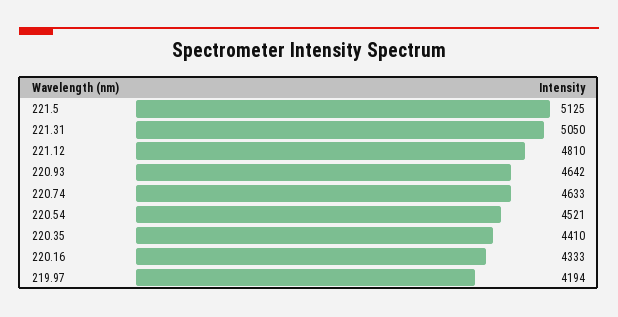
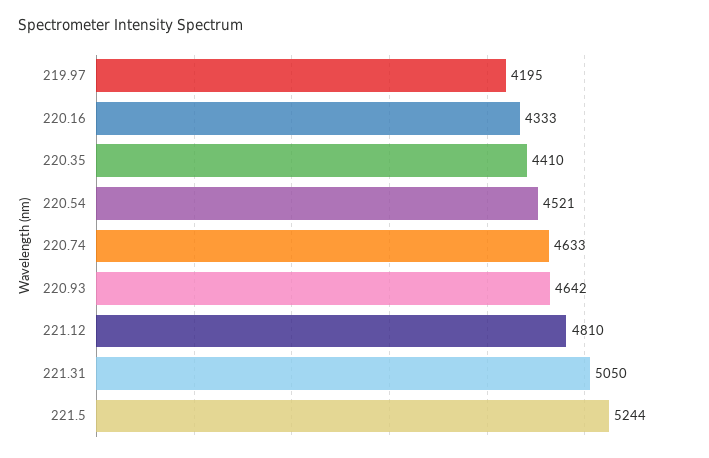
221.5: 5125 -> 5244
219.97: 4194 -> 4195

